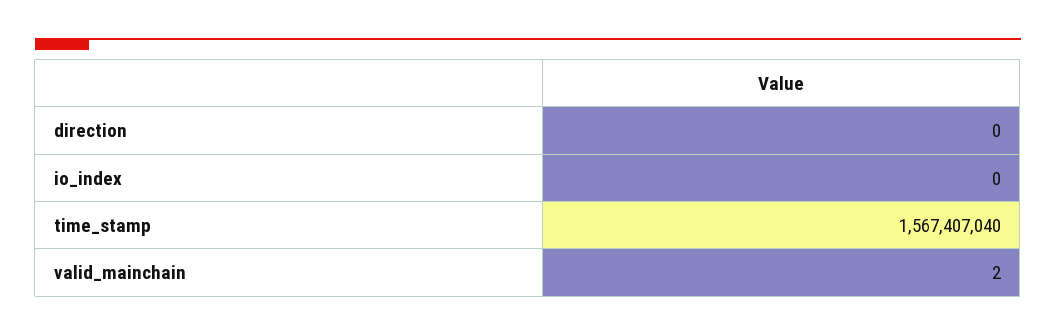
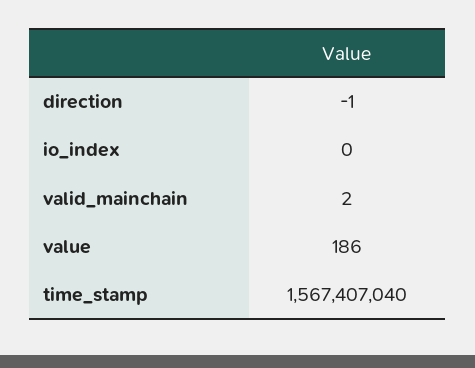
direction: 0 -> -1
value: none -> 186

